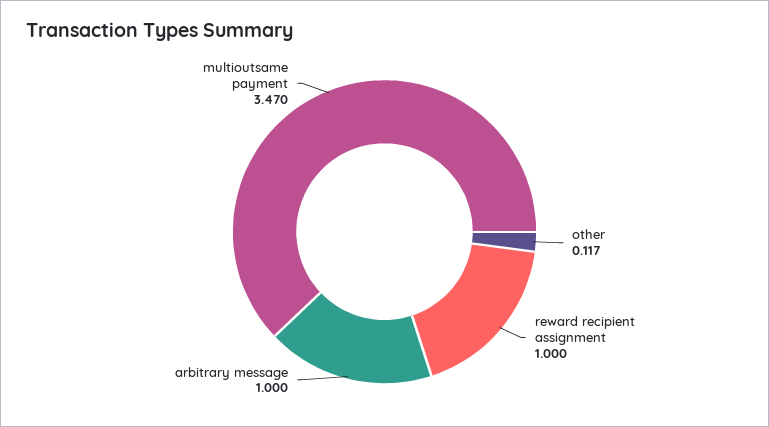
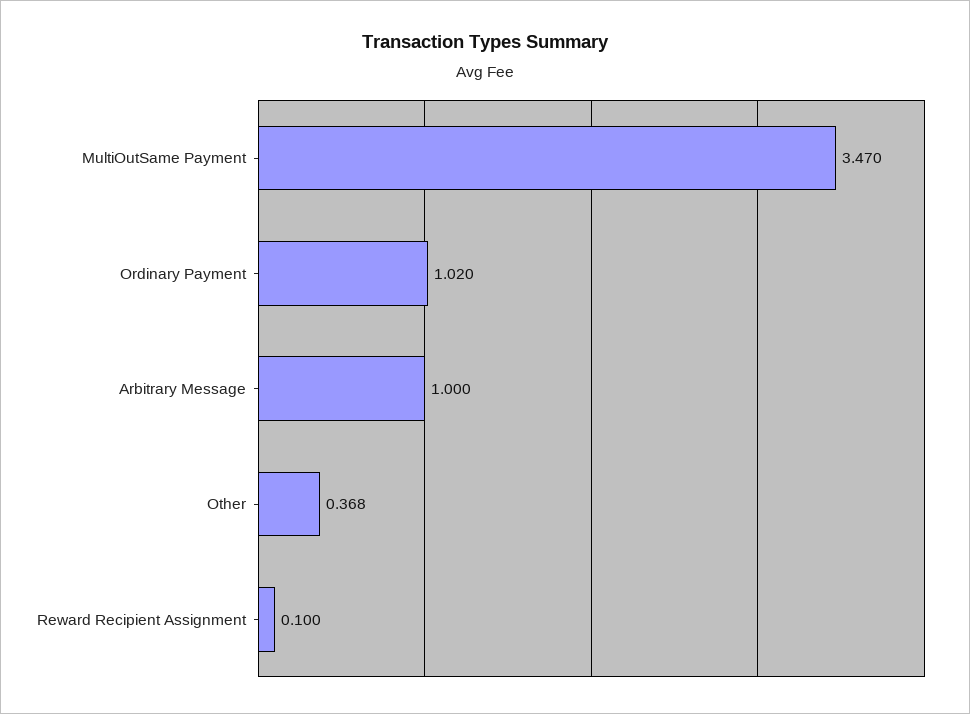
other: 0.117 -> 0.368
reward recipient assignment: 1 -> 0.1
Ordinary Payment: none -> 1.02

